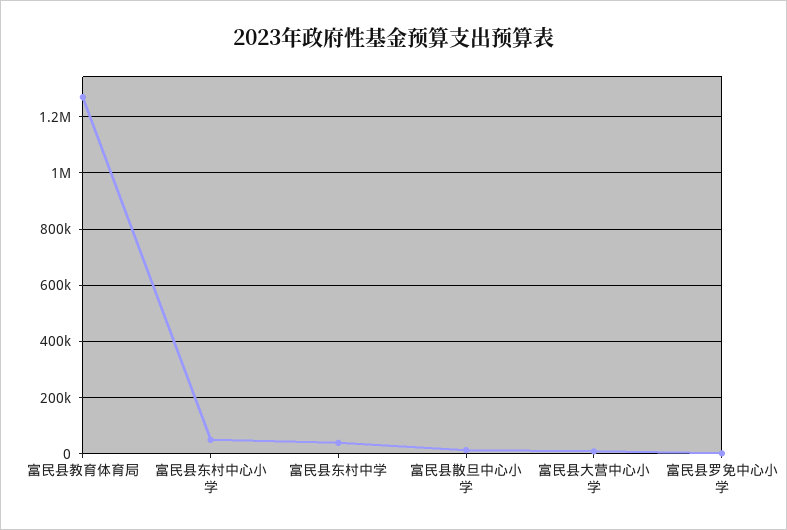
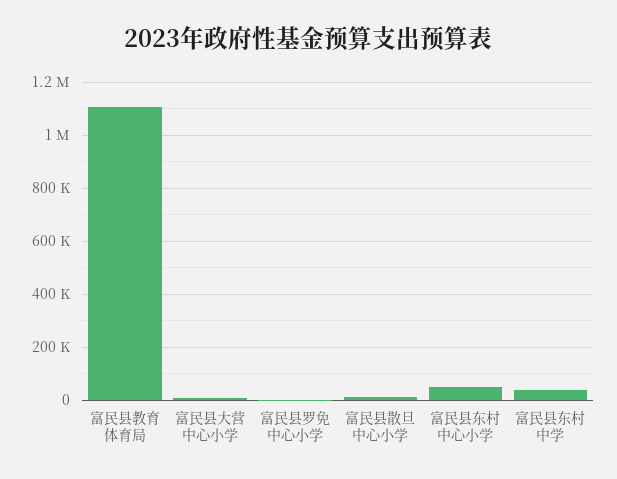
富民县教育体育局: 1275000 -> 1100000

